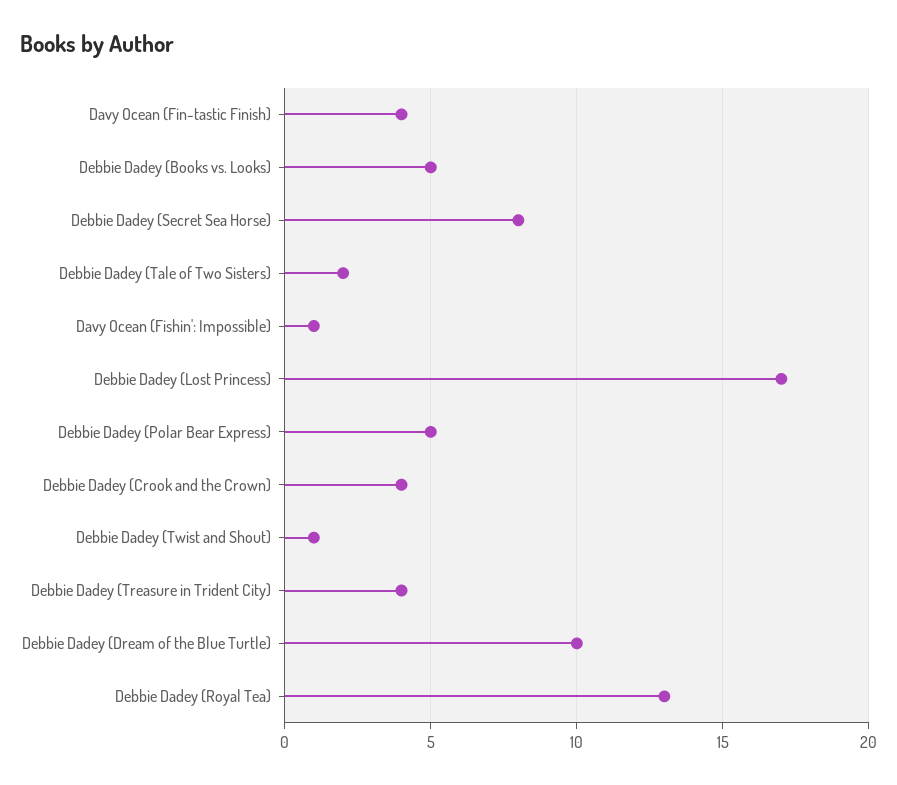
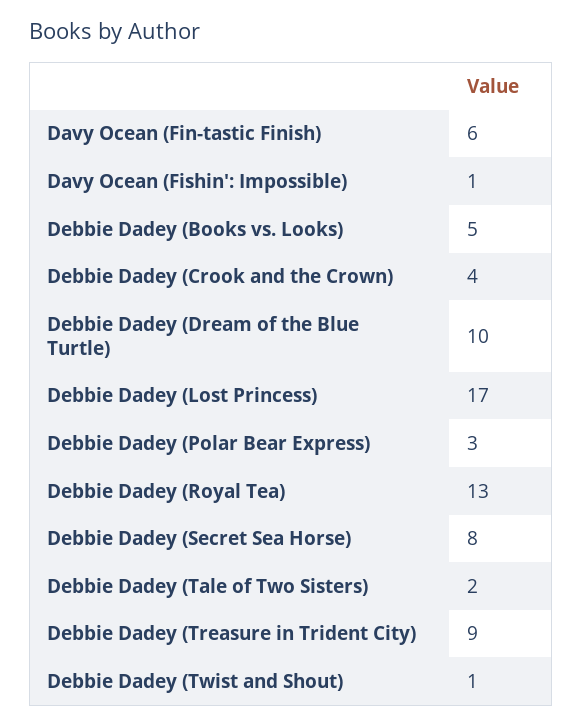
Davy Ocean (Fin-tastic Finish): 4 -> 6
Debbie Dadey (Polar Bear Express): 5 -> 3
Debbie Dadey (Treasure in Trident City): 4 -> 9

